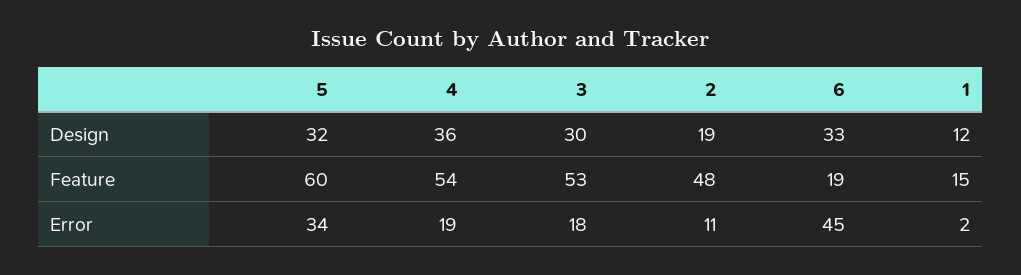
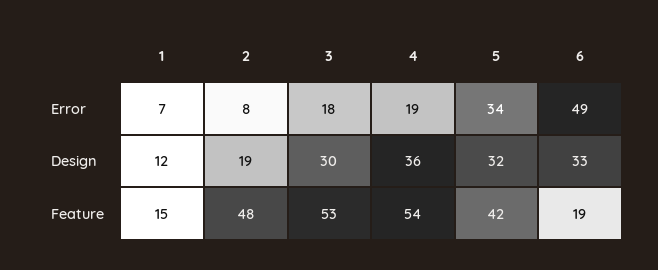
5, Feature: 60 -> 42
2, Error: 11 -> 8
6, Error: 45 -> 49
1, Error: 2 -> 7

